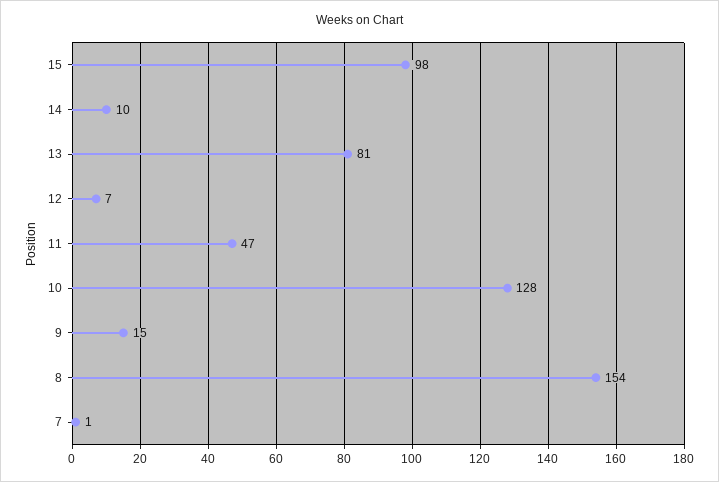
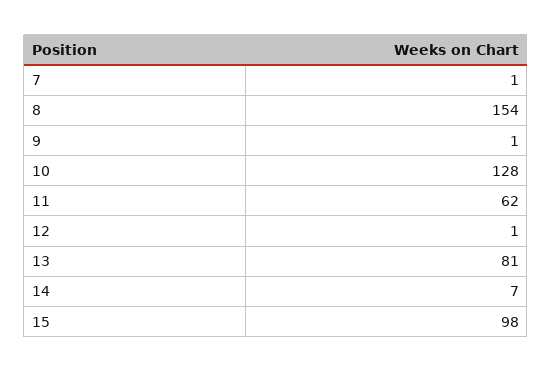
14: 10 -> 7
12: 7 -> 1
11: 47 -> 62
9: 15 -> 1

